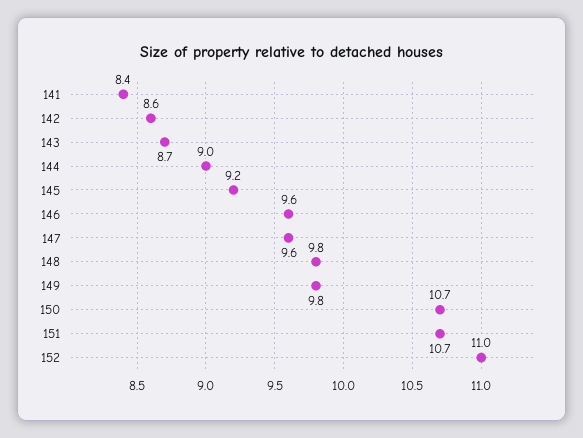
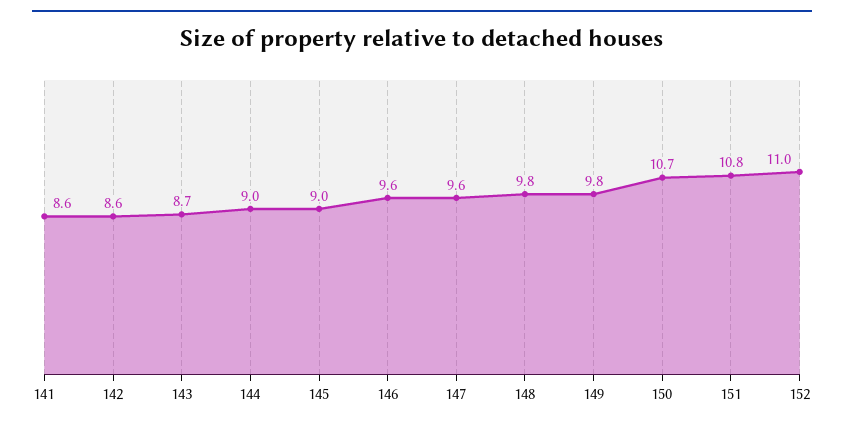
141: 8.4 -> 8.6
145: 9.2 -> 9
151: 10.7 -> 10.8

